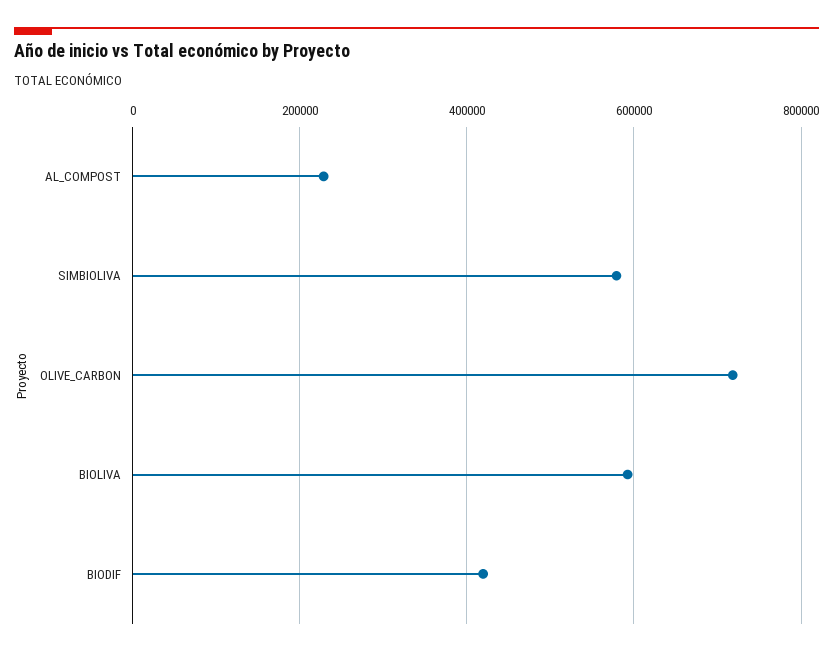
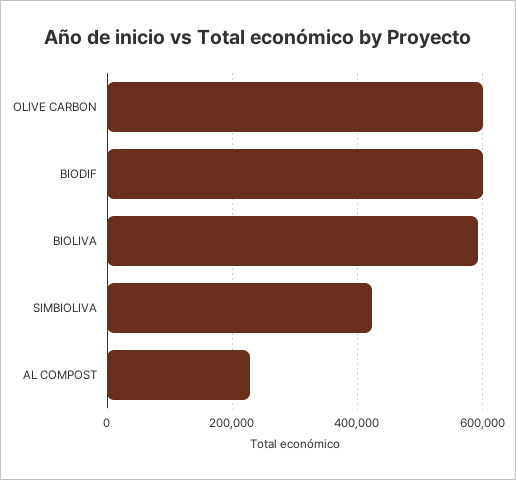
SIMBIOLIVA: 580000 -> 420000
OLIVE_CARBON: 720000 -> 600000
BIODIF: 420000 -> 600000

